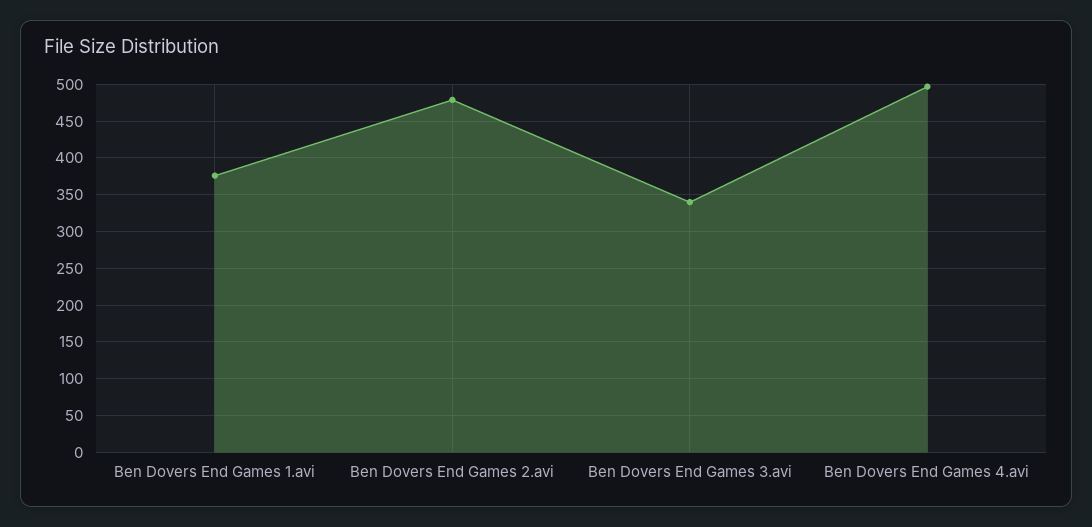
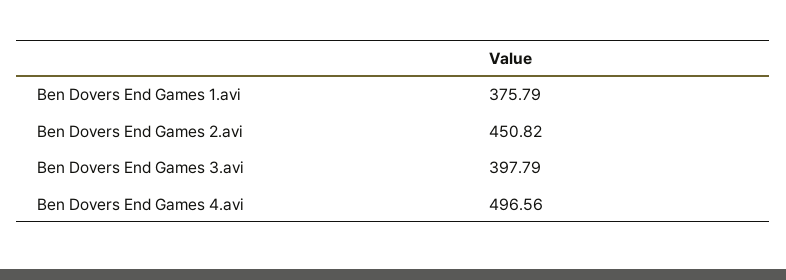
Ben Dovers End Games 2.avi: 480 -> 450.82
Ben Dovers End Games 3.avi: 340 -> 397.79

